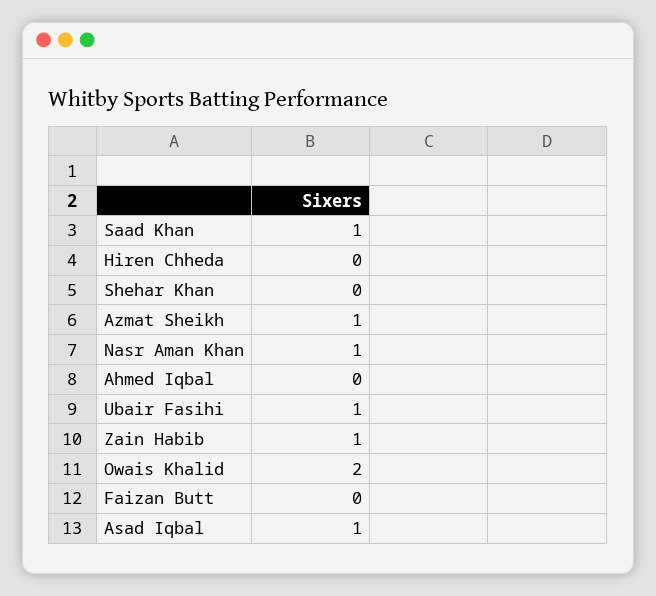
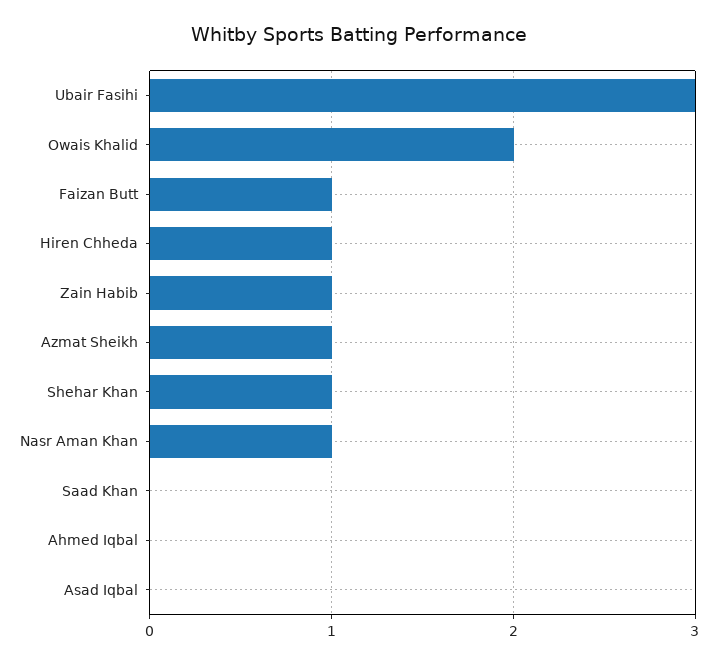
Saad Khan: 1 -> 0
Hiren Chheda: 0 -> 1
Shehar Khan: 0 -> 1
Ubair Fasihi: 1 -> 3
Faizan Butt: 0 -> 1
Asad Iqbal: 1 -> 0

